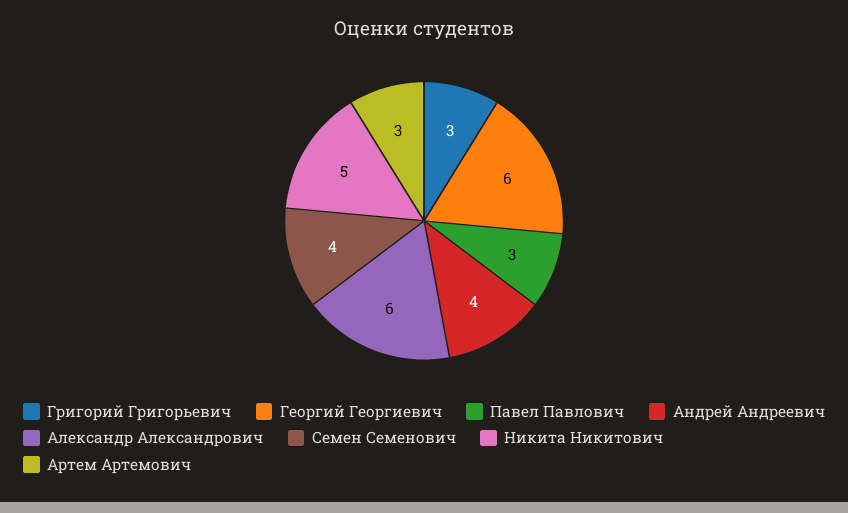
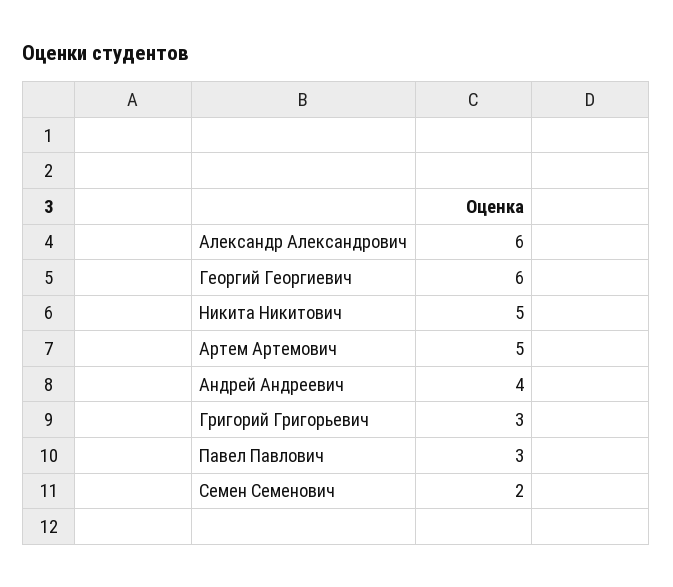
Семен Семенович: 4 -> 2
Артем Артемович: 3 -> 5

